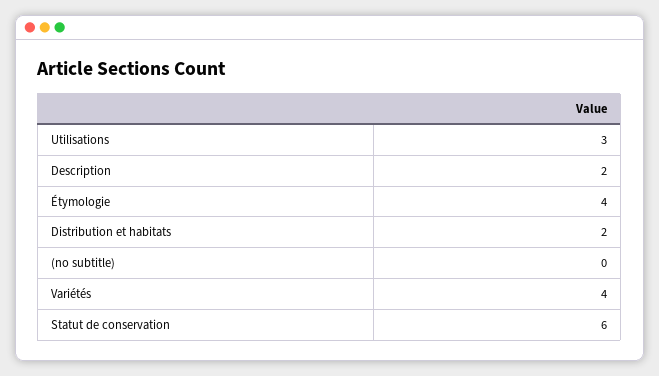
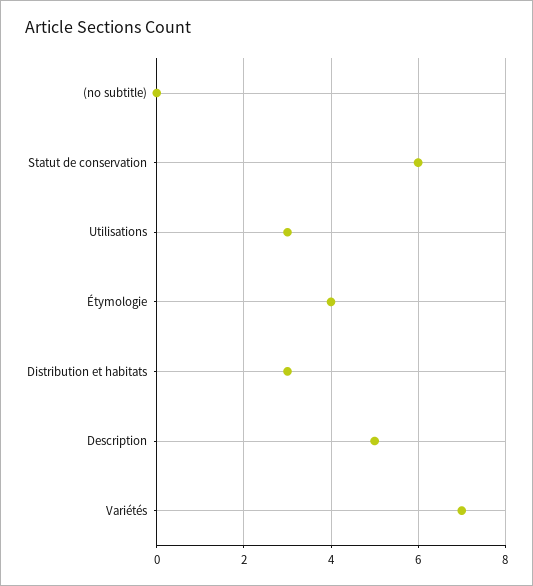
Description: 2 -> 5
Distribution et habitats: 2 -> 3
Variétés: 4 -> 7

